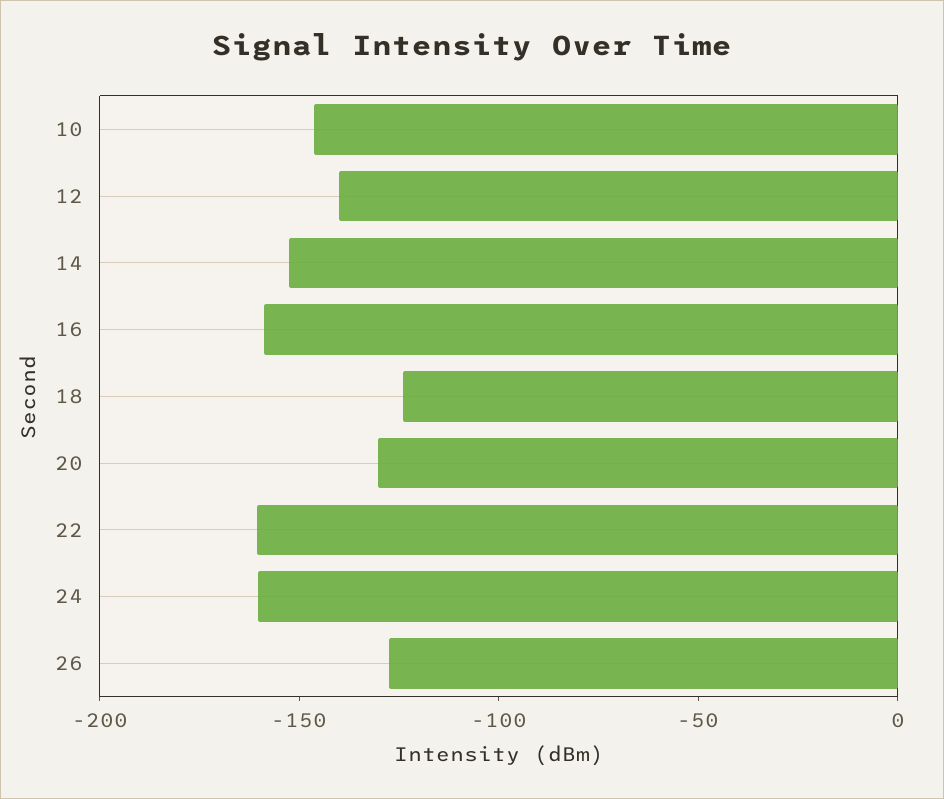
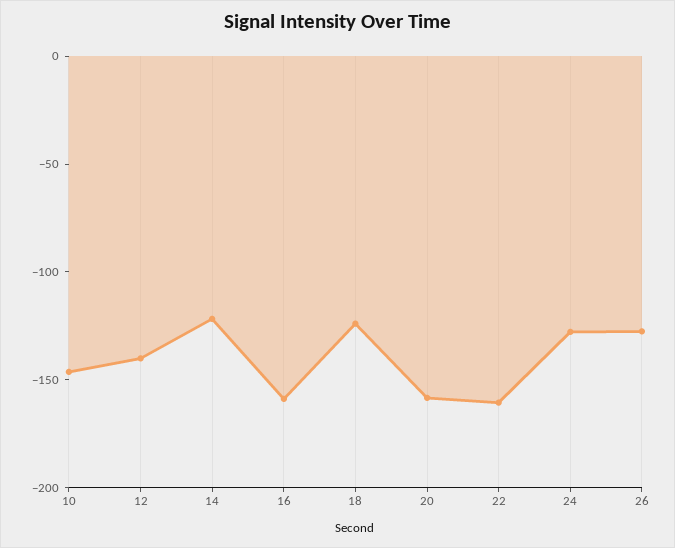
14: -150 -> -120
20: -130 -> -160
24: -160 -> -130

